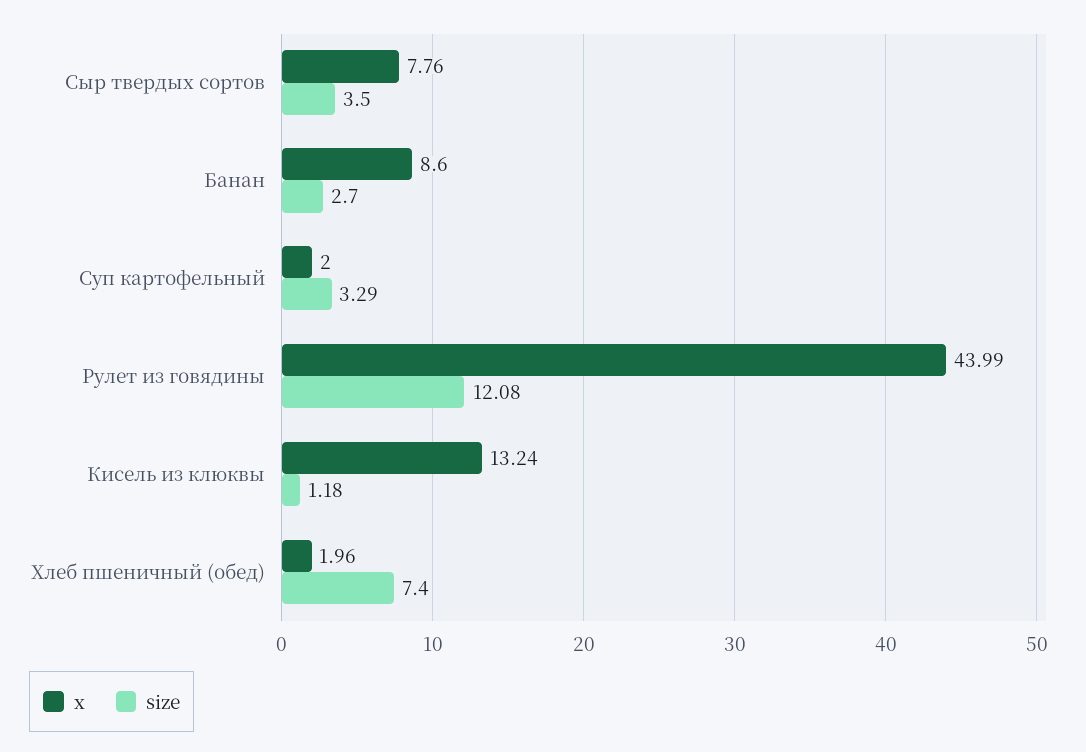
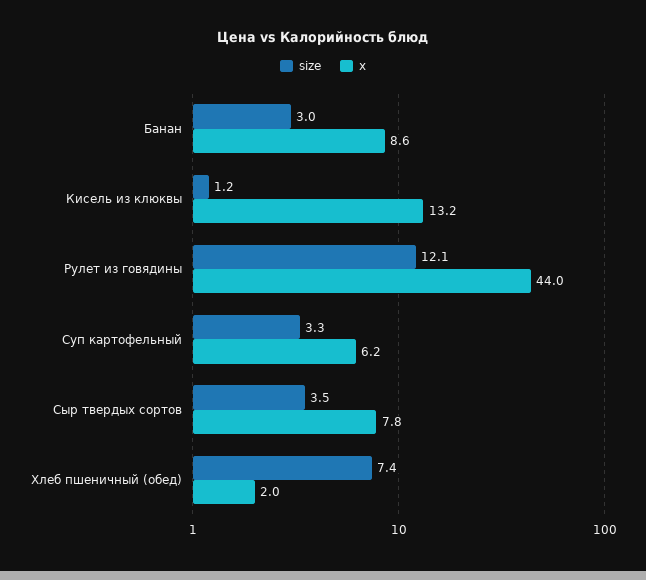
size, Банан: 2.7 -> 3
x, Суп картофельный: 2 -> 6.2

